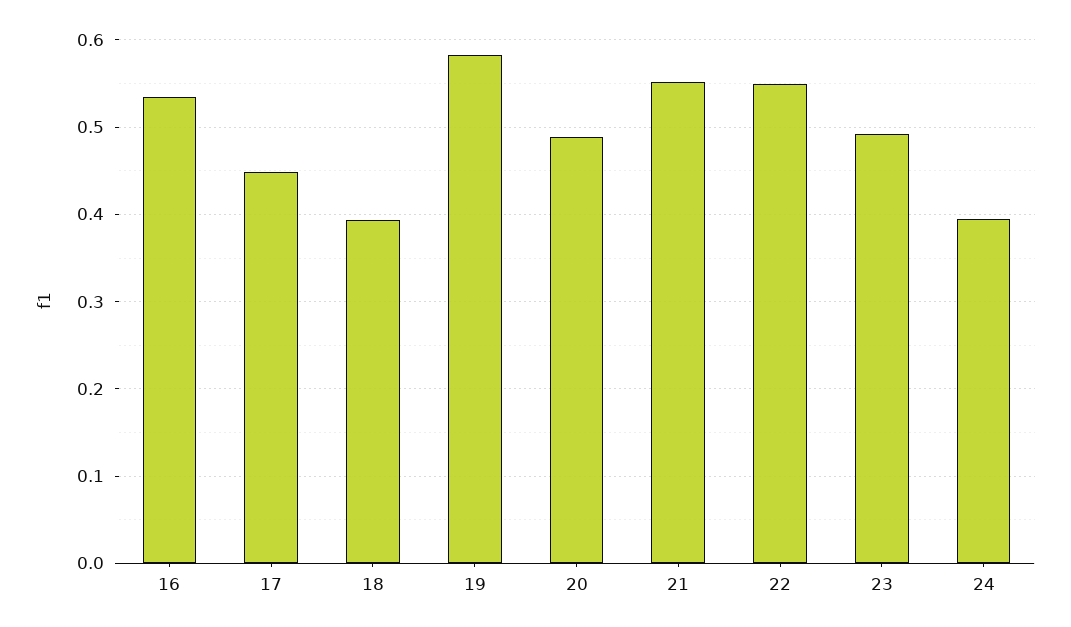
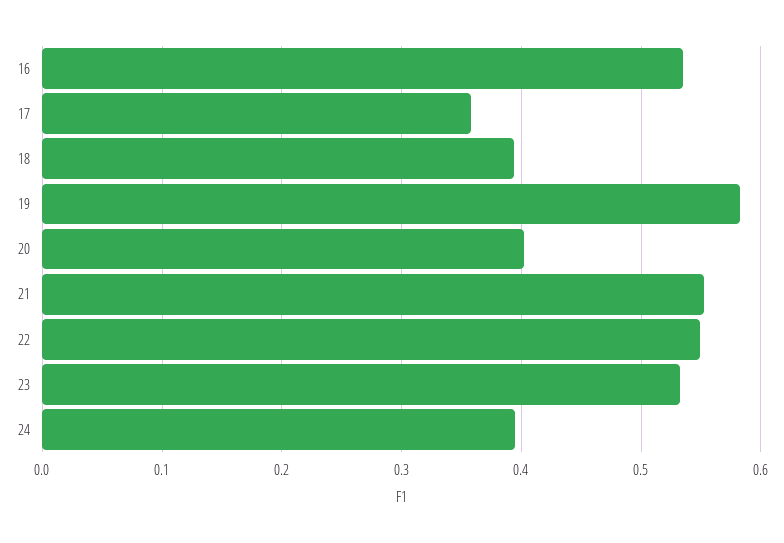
17: 0.45 -> 0.36
20: 0.49 -> 0.4
23: 0.49 -> 0.53

